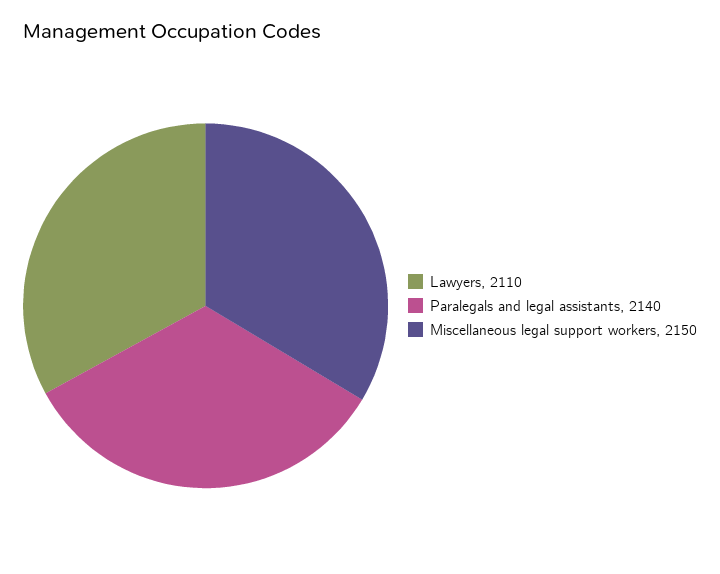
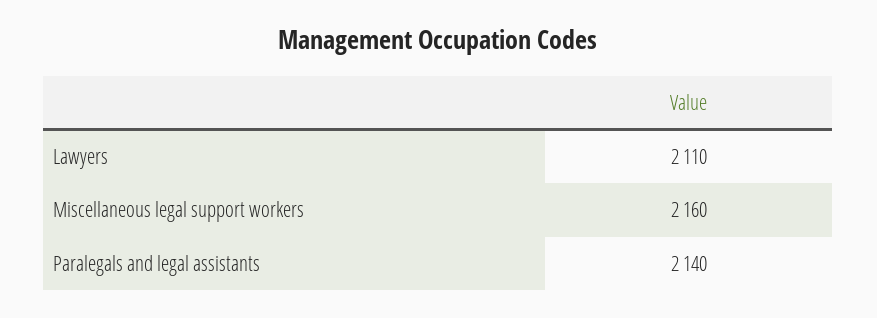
Miscellaneous legal support workers: 2150 -> 2160

